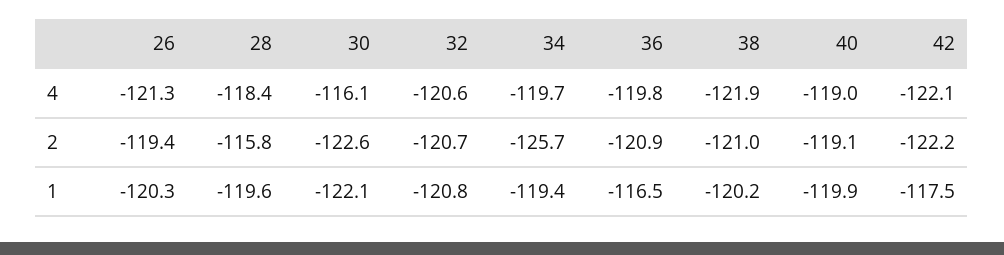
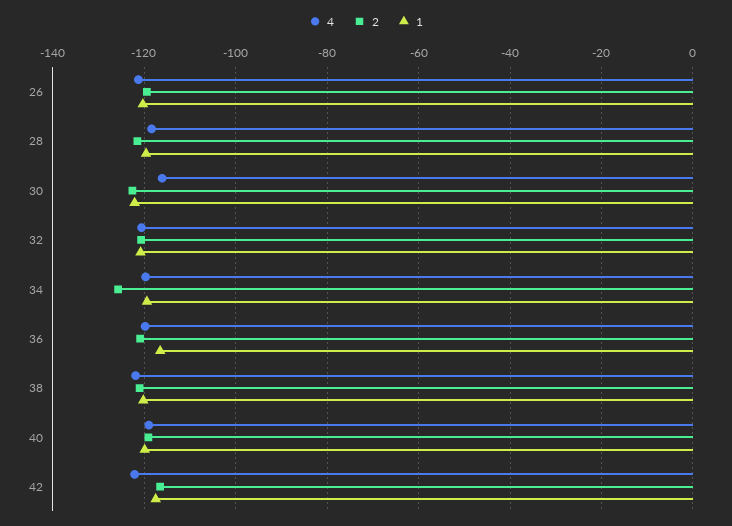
2, 28: -115.8 -> -122
2, 42: -122.2 -> -116

